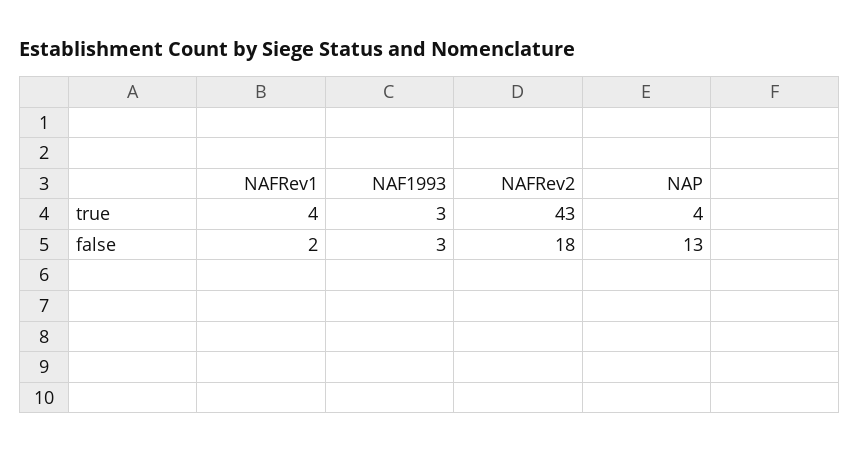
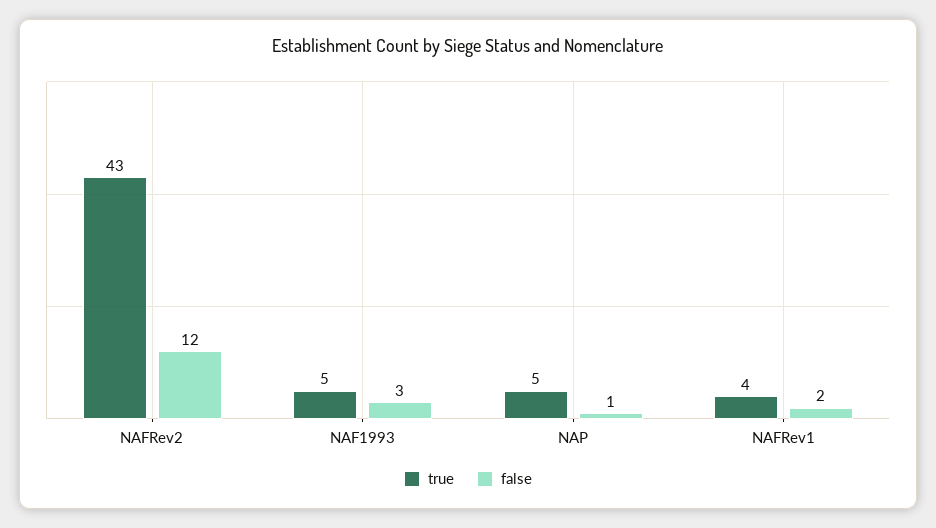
true, NAF1993: 3 -> 5
true, NAP: 4 -> 5
false, NAFRev2: 18 -> 12
false, NAP: 13 -> 1

